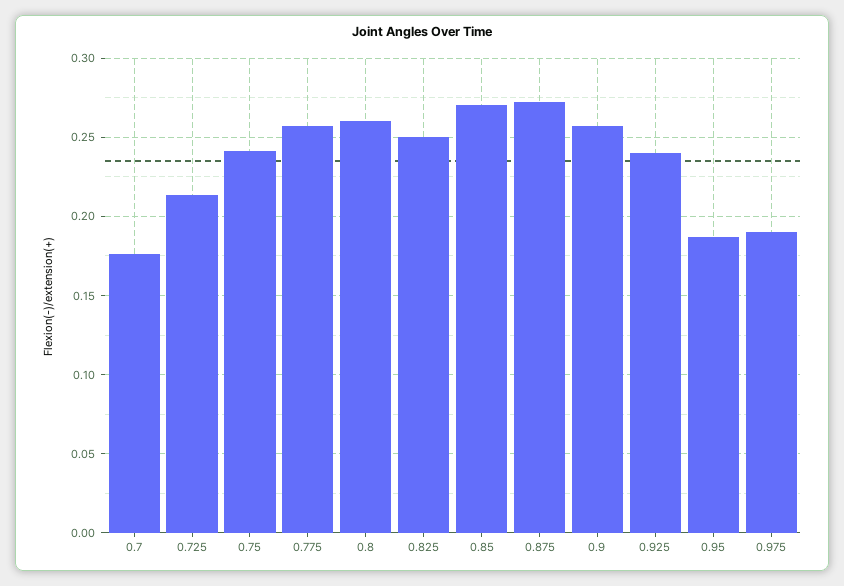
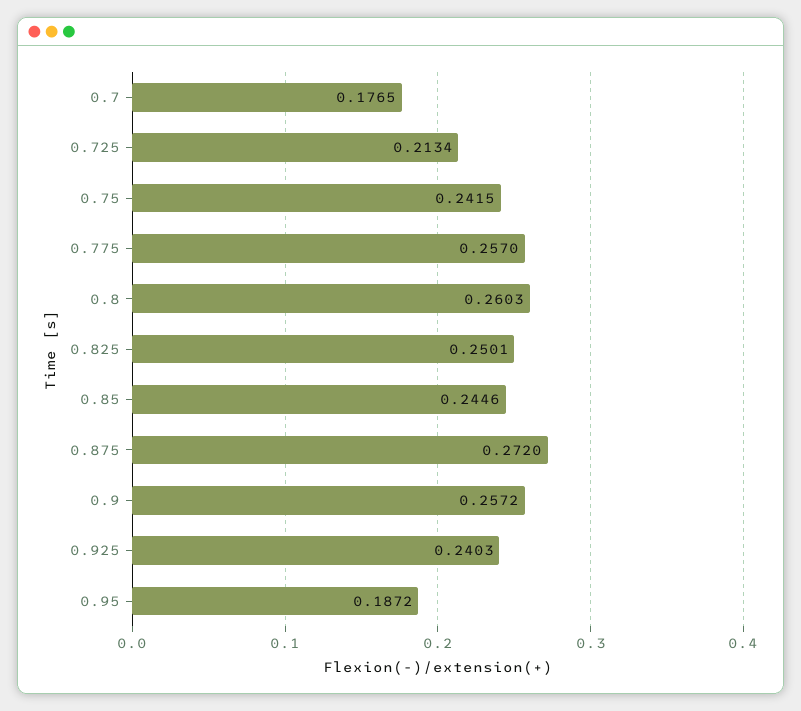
0.85: 0.27 -> 0.2446
0.975: 0.19 -> none

